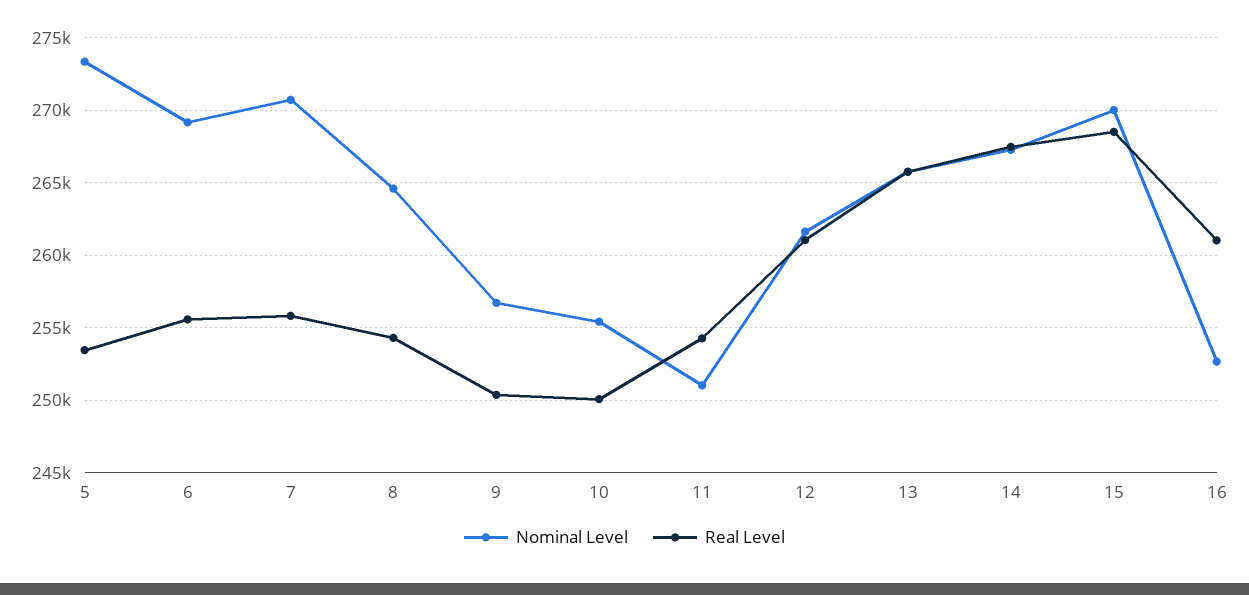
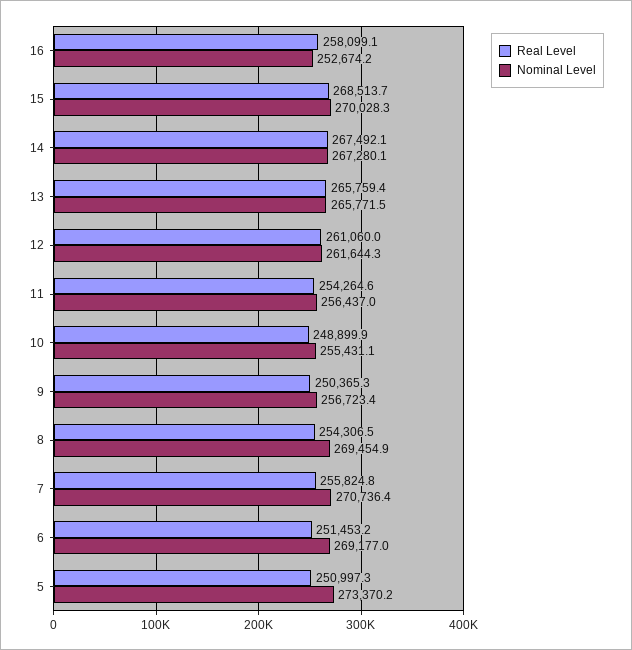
Real Level, 5: 253500 -> 250997.3
Real Level, 6: 255500 -> 251453.2
Nominal Level, 8: 264500 -> 269454.9
Real Level, 10: 250000 -> 248899.9
Nominal Level, 11: 251000 -> 256437
Real Level, 16: 261000 -> 258099.1

